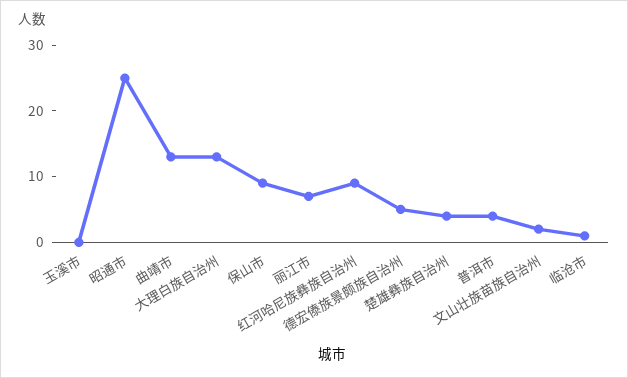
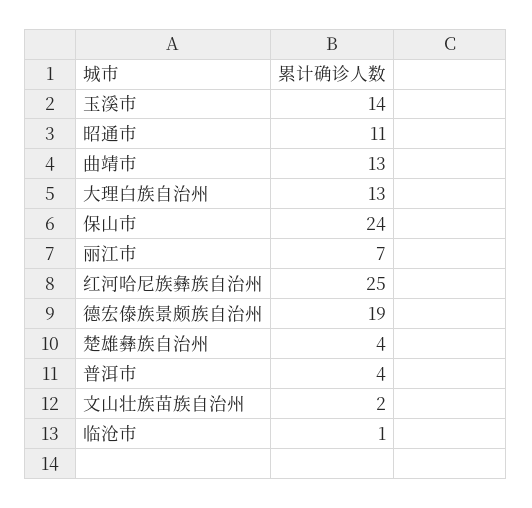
玉溪市: 0 -> 14
昭通市: 25 -> 11
保山市: 10 -> 24
红河哈尼族彝族自治州: 10 -> 25
德宏傣族景颇族自治州: 5 -> 19

